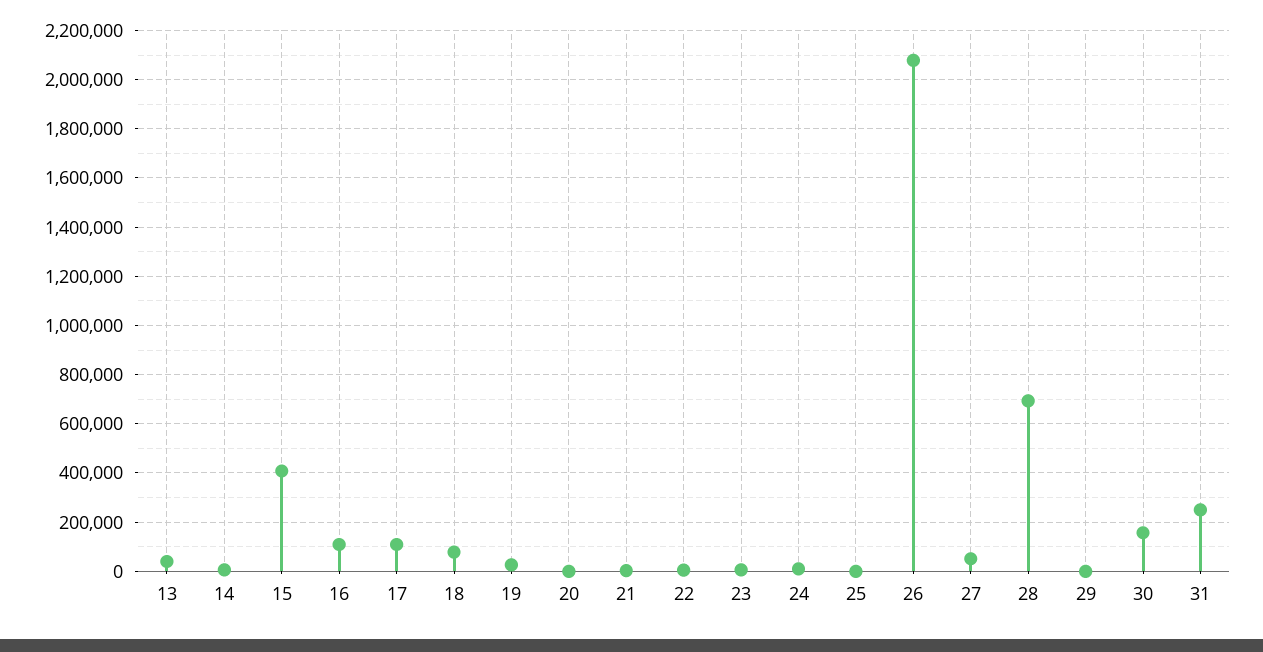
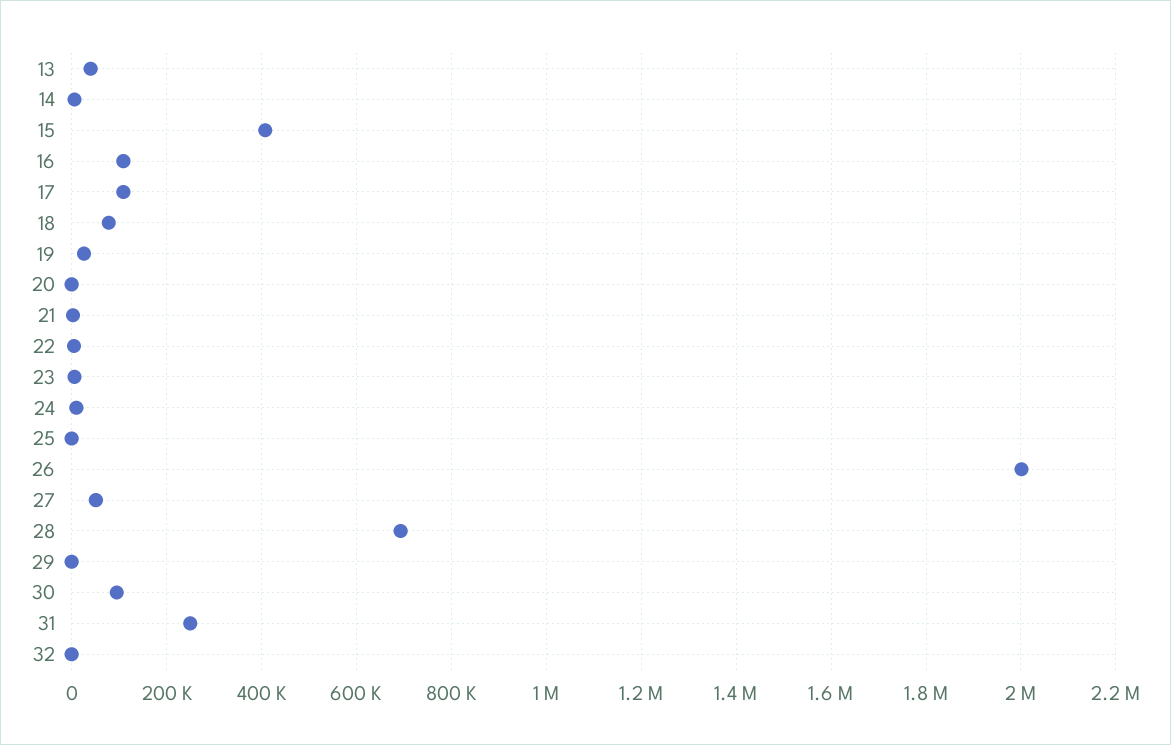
26: 2075000 -> 2000000
30: 150000 -> 100000
32: none -> 0

